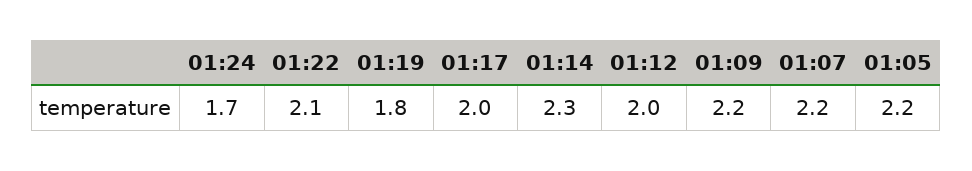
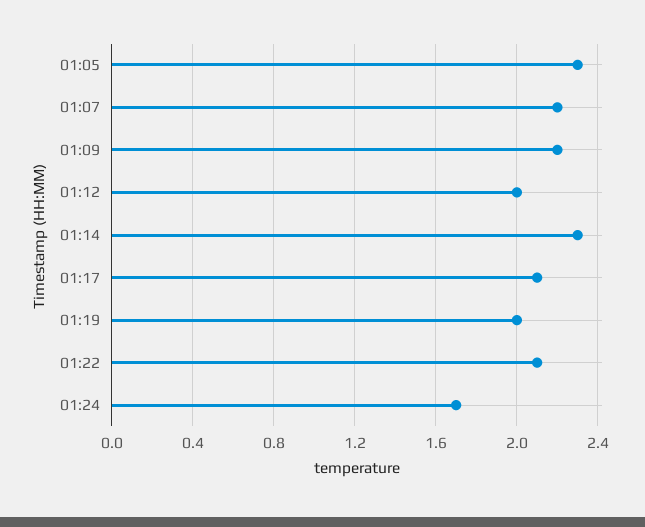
01:19: 1.8 -> 2
01:17: 2 -> 2.1
01:05: 2.2 -> 2.3

